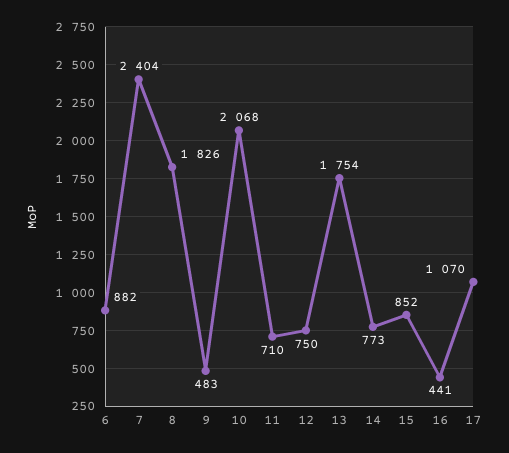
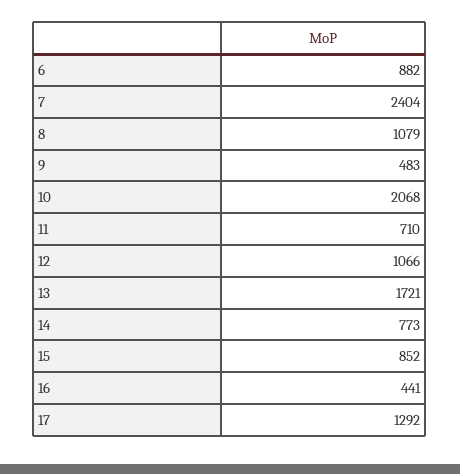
8: 1826 -> 1079
12: 750 -> 1066
13: 1754 -> 1721
17: 1070 -> 1292

